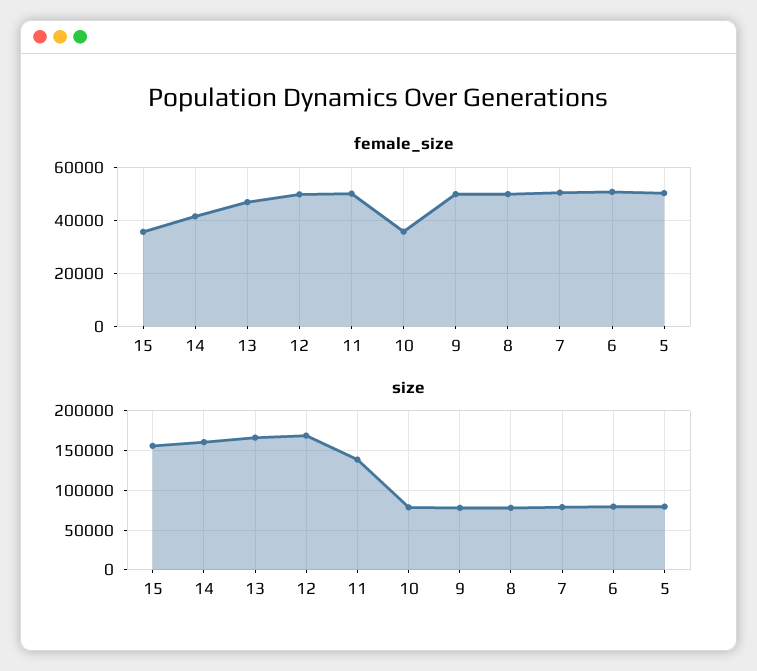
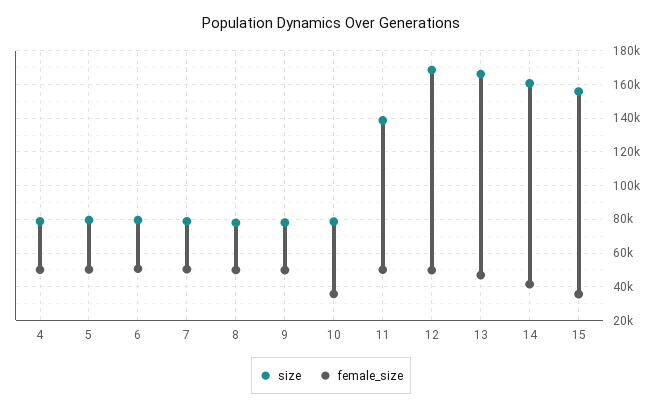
size, 4: none -> 80000
female_size, 4: none -> 50000

